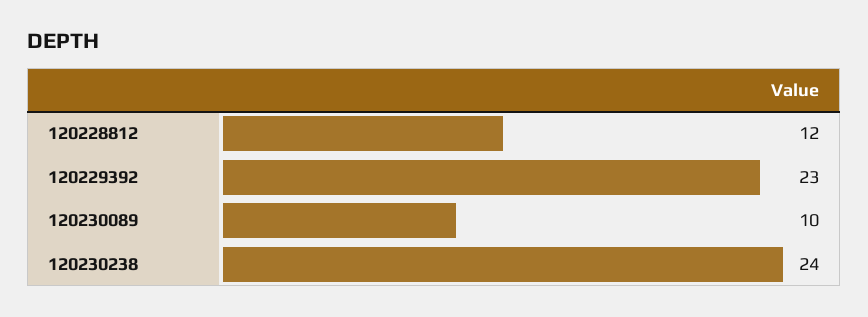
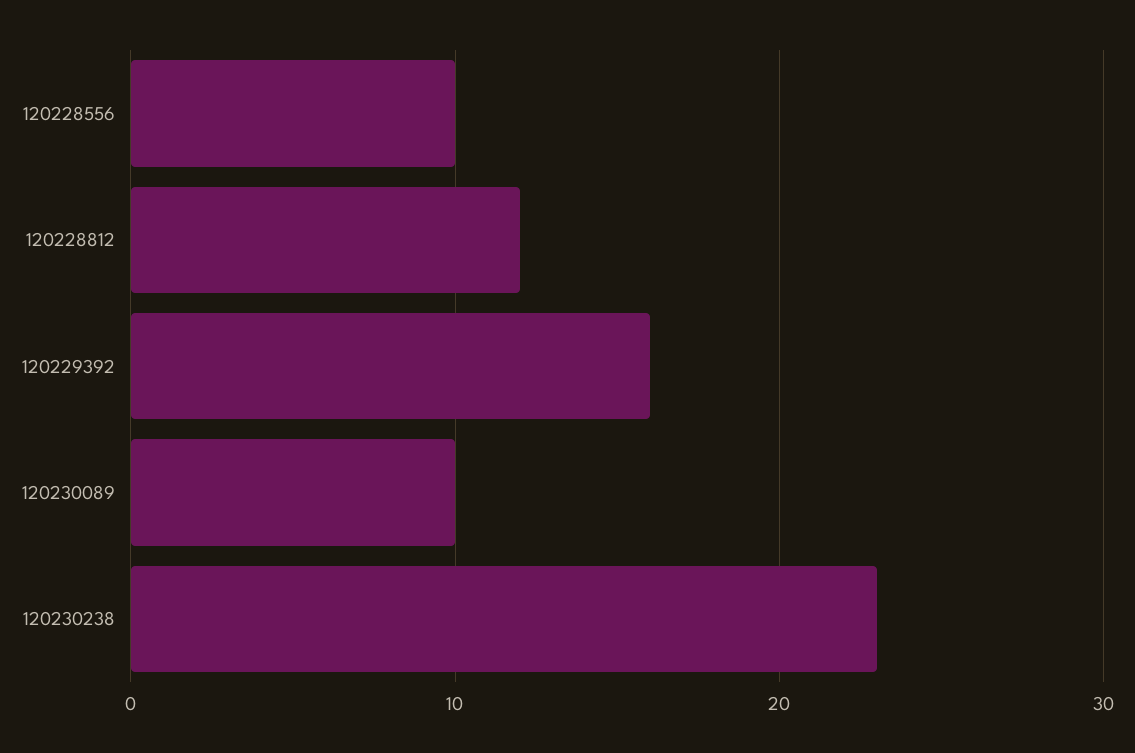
120229392: 23 -> 16
120230238: 24 -> 23
120228556: none -> 10

